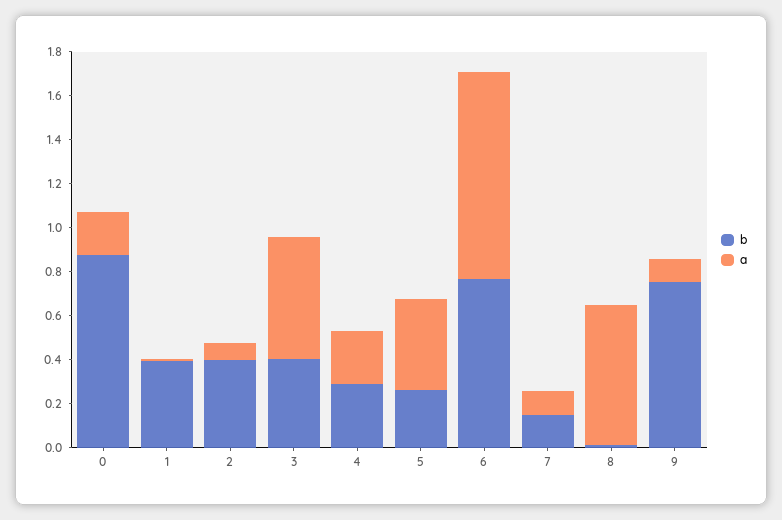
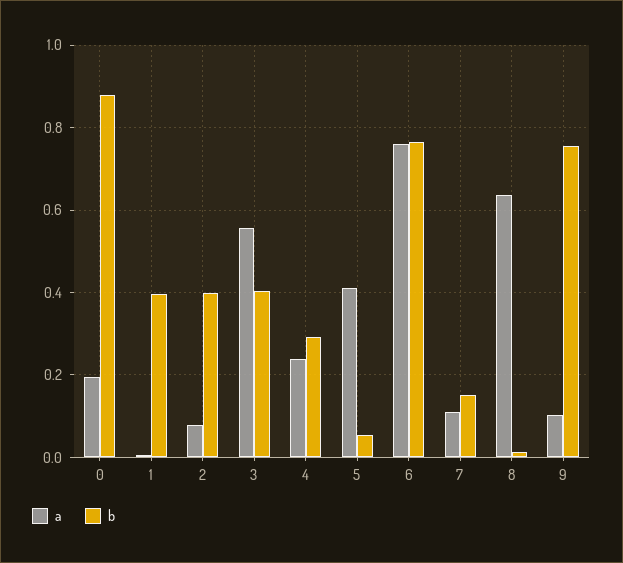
b, 5: 0.25 -> 0.06
a, 6: 0.95 -> 0.76

